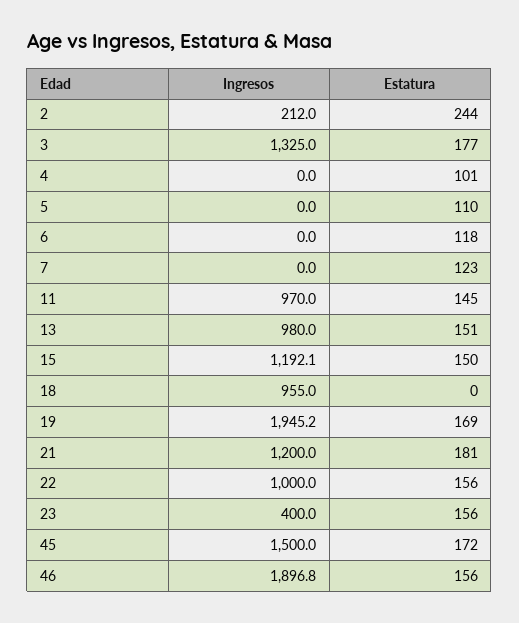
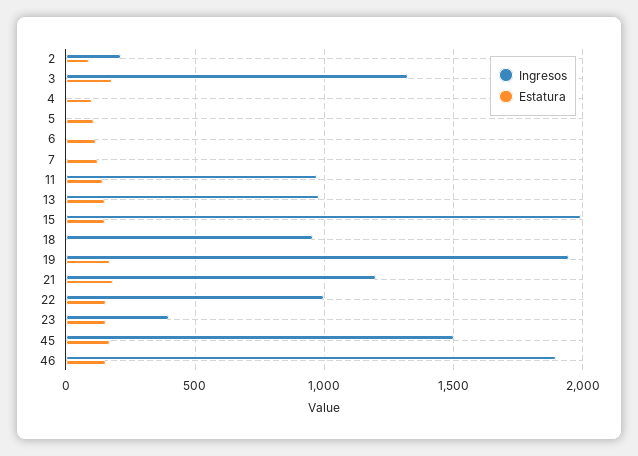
Estatura, 2: 244 -> 100
Ingresos, 15: 1192.1 -> 2000

